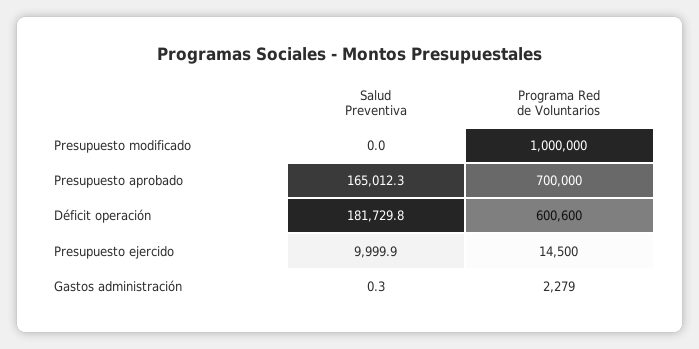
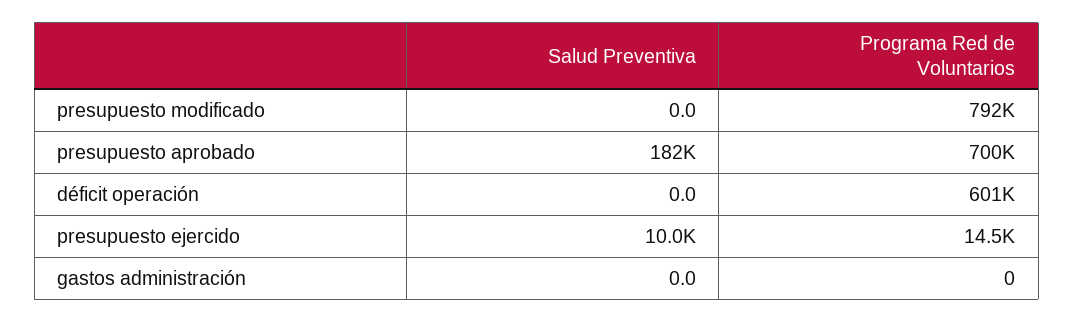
Programa Red de Voluntarios, Presupuesto modificado: 1000000 -> 792000
Salud Preventiva, Presupuesto aprobado: 165012.3 -> 182000
Salud Preventiva, Déficit operación: 181729.8 -> 0
Salud Preventiva, Gastos administración: 0.3 -> 0
Programa Red de Voluntarios, Gastos administración: 2279 -> 0

